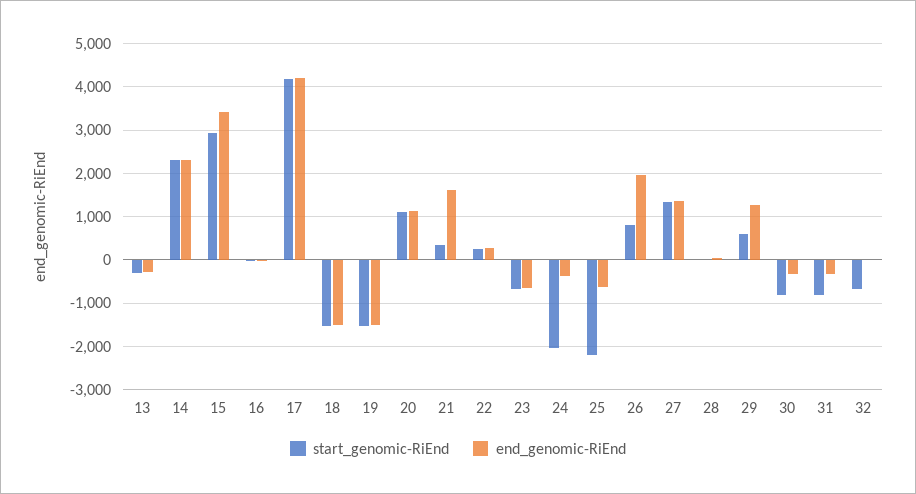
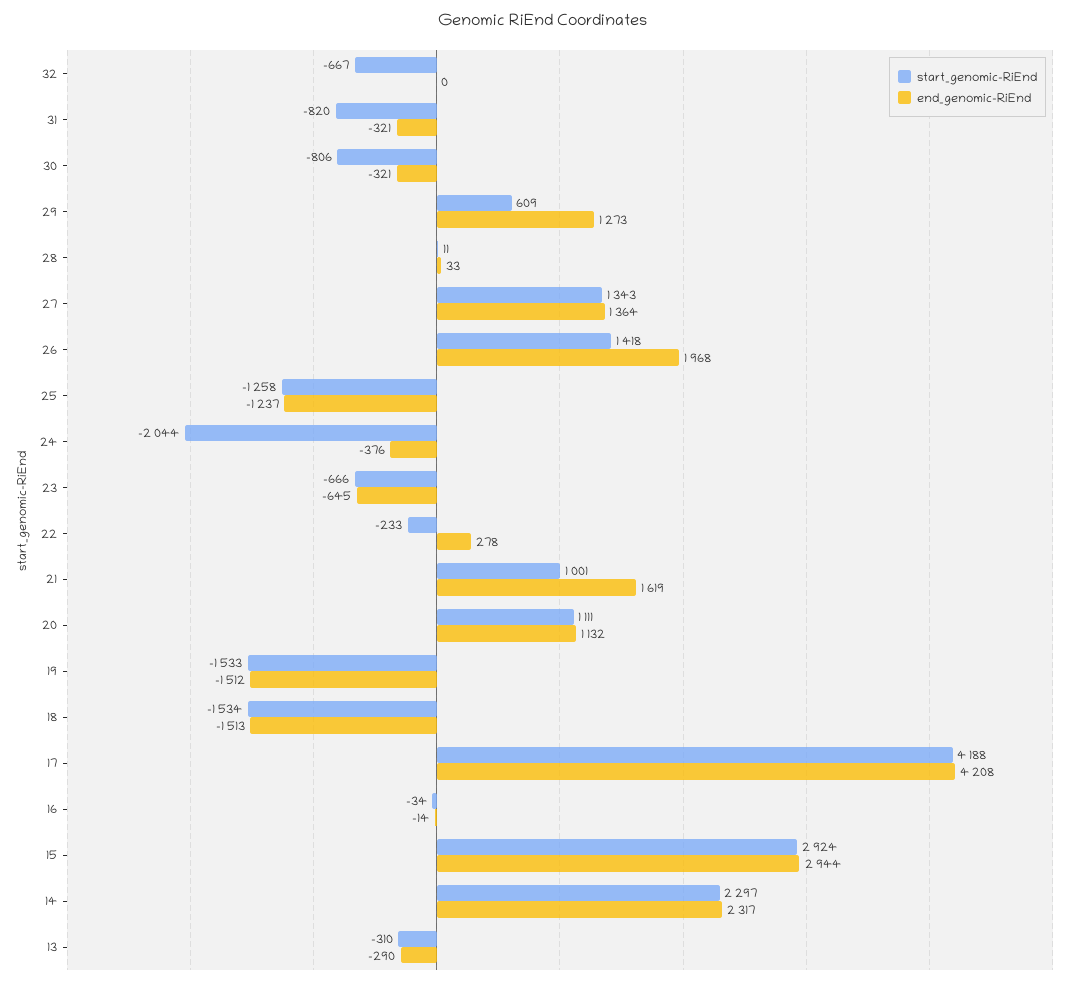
end_genomic-RiEnd, 15: 3400 -> 2944
start_genomic-RiEnd, 21: 400 -> 1001
start_genomic-RiEnd, 22: 200 -> -233
start_genomic-RiEnd, 25: -2200 -> -1258
end_genomic-RiEnd, 25: -600 -> -1237
start_genomic-RiEnd, 26: 800 -> 1418

